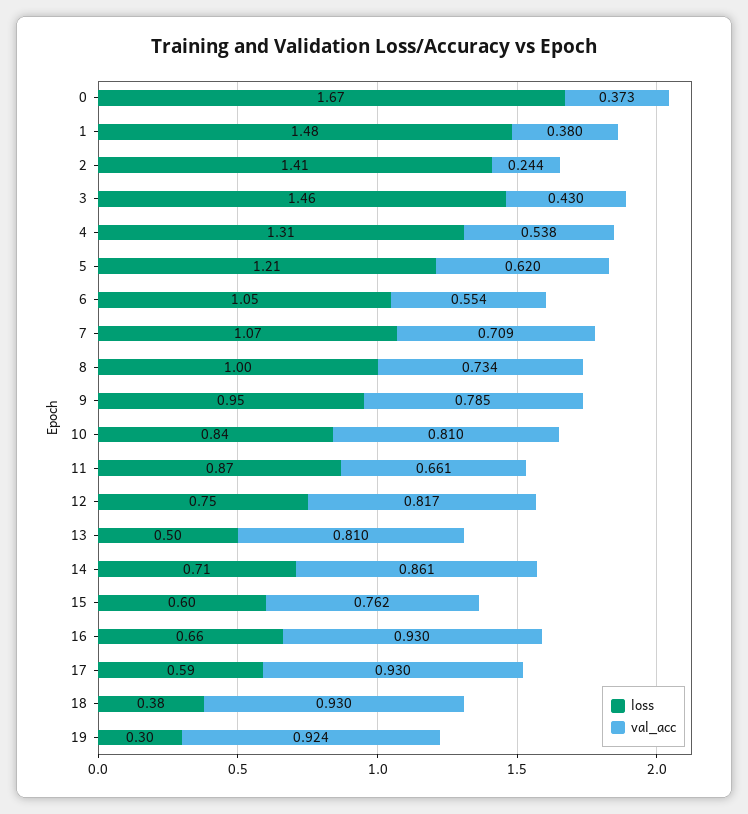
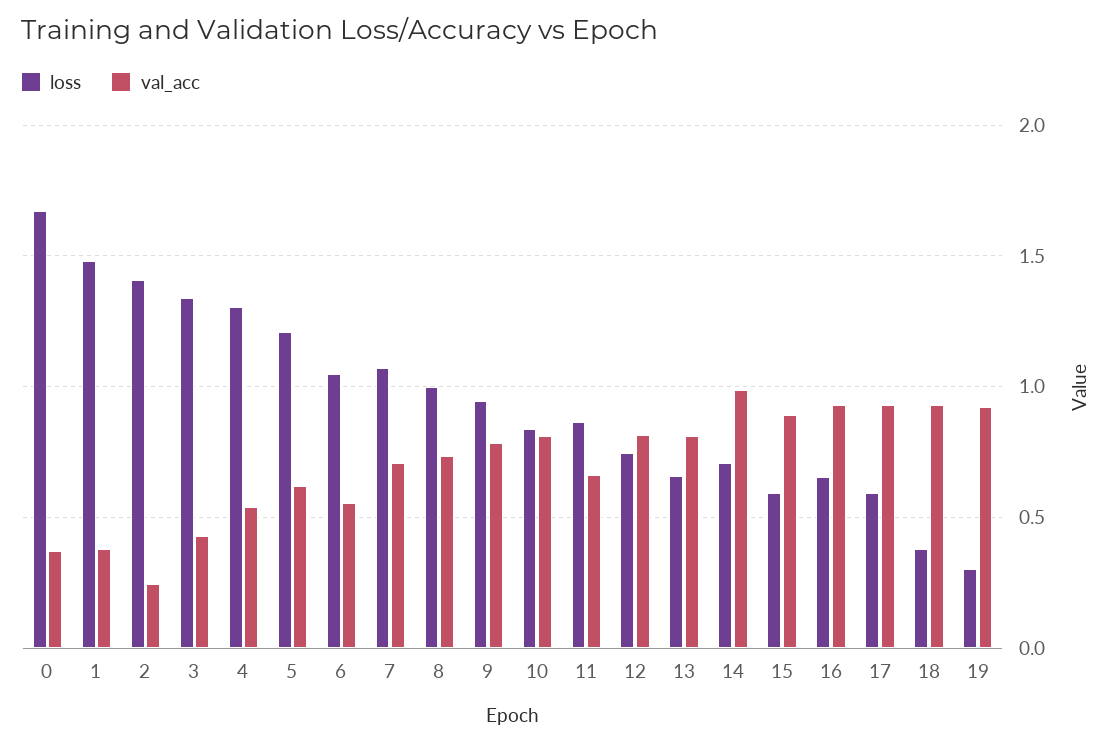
loss, 3: 1.46 -> 1.35
loss, 13: 0.5 -> 0.65
val_acc, 14: 0.861 -> 1
val_acc, 15: 0.762 -> 0.9

